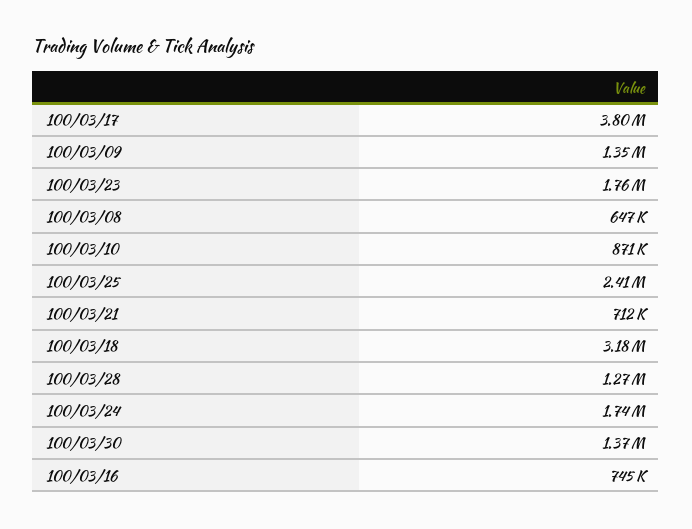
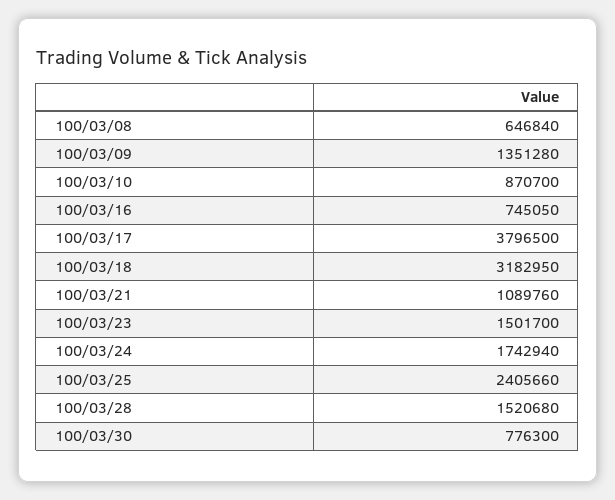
100/03/23: 1760000 -> 1501700
100/03/21: 712000 -> 1089760
100/03/28: 1270000 -> 1520680
100/03/30: 1370000 -> 776300

